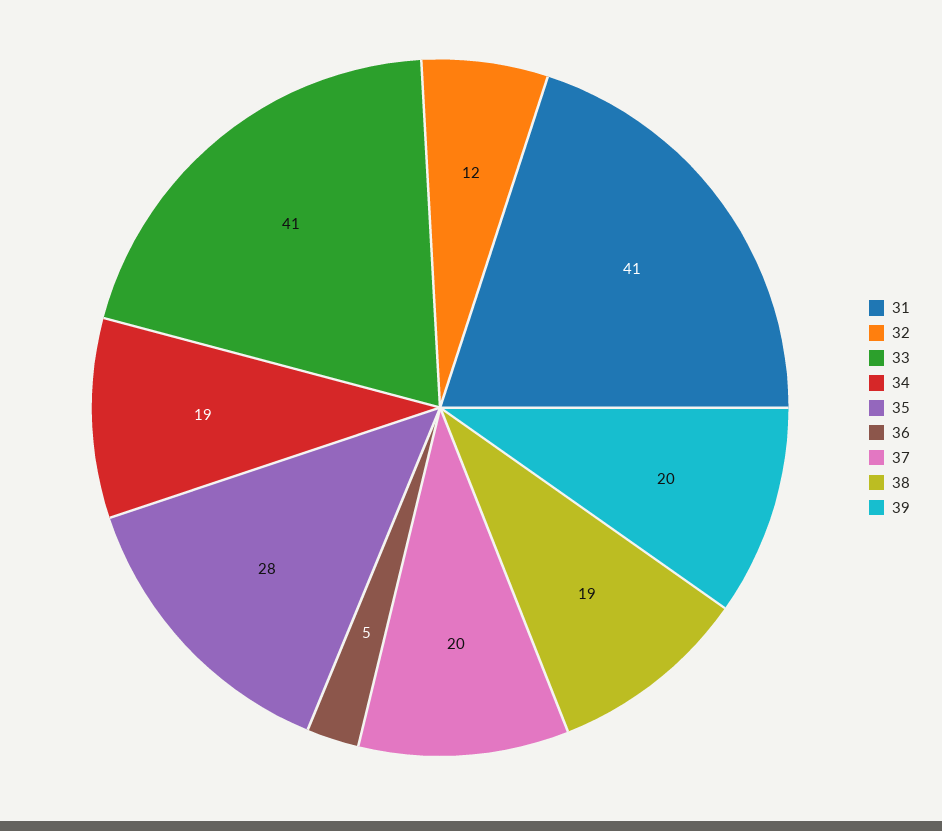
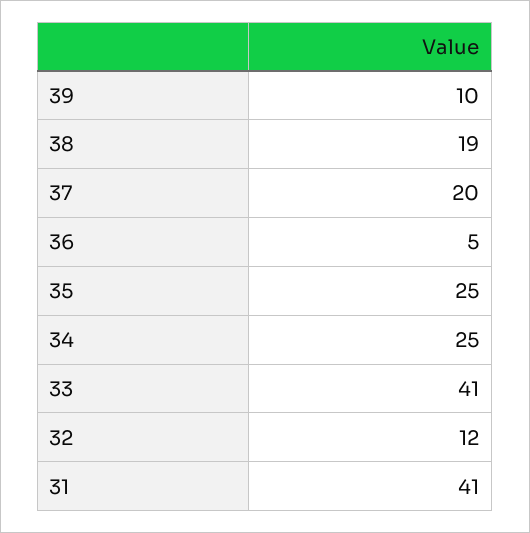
34: 19 -> 25
35: 28 -> 25
39: 20 -> 10

